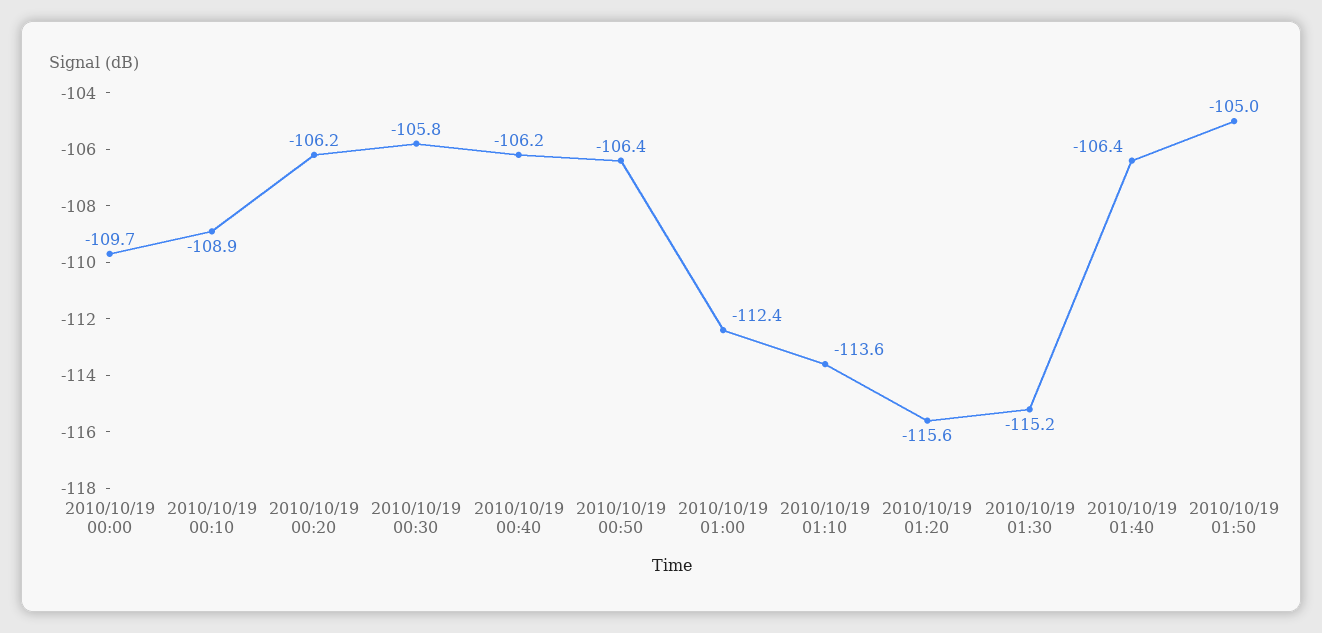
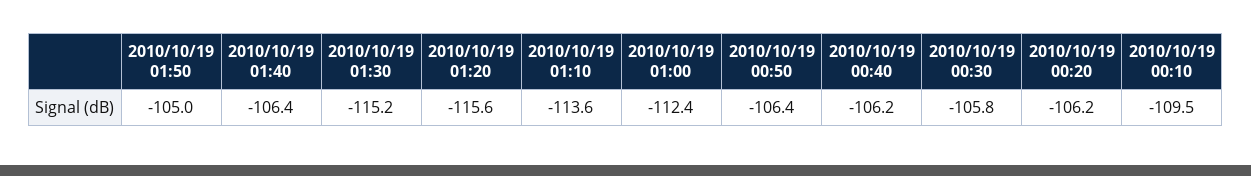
2010/10/19 00:00: -109.7 -> none
2010/10/19 00:10: -108.9 -> -109.5

